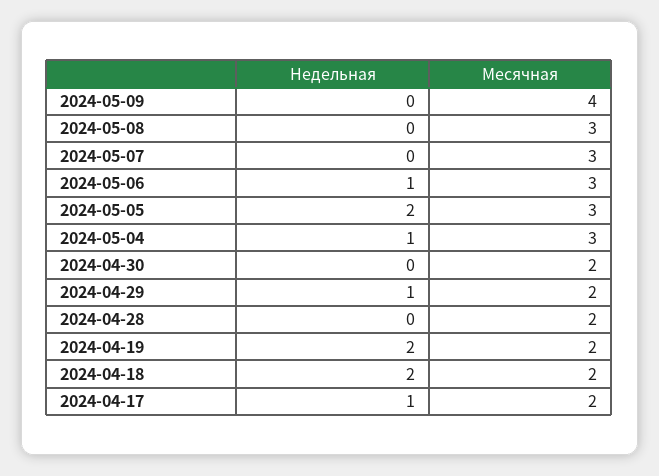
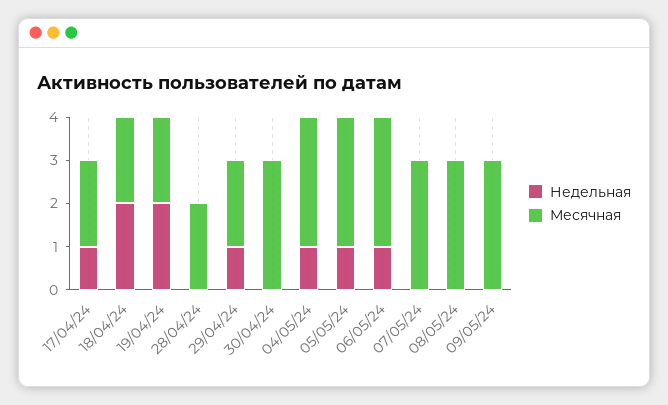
Месячная, 2024-05-09: 4 -> 3
Недельная, 2024-05-05: 2 -> 1
Месячная, 2024-04-30: 2 -> 3

